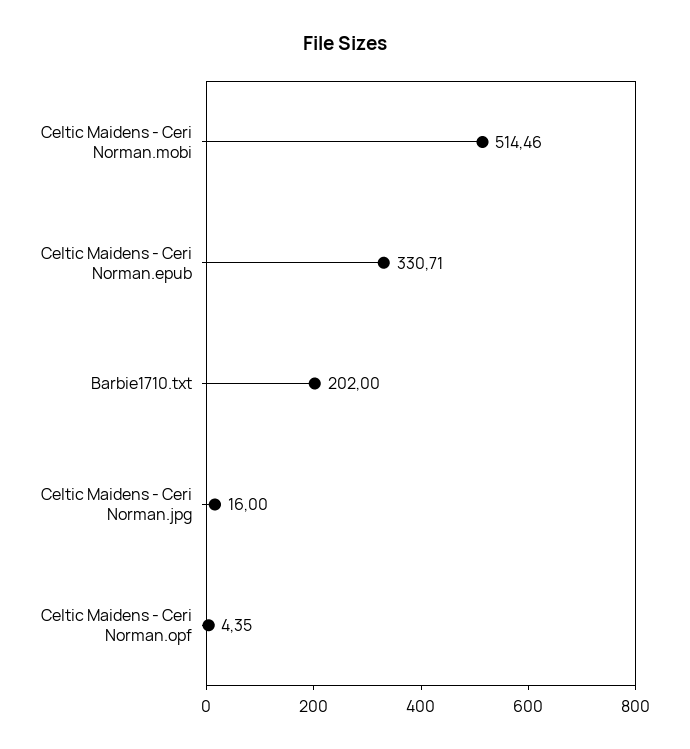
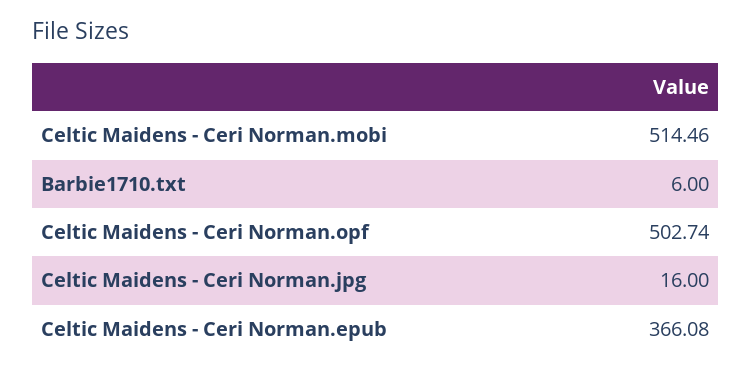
Celtic Maidens - Ceri Norman.epub: 330.71 -> 366.08
Barbie1710.txt: 202 -> 6
Celtic Maidens - Ceri Norman.opf: 4.35 -> 502.74

